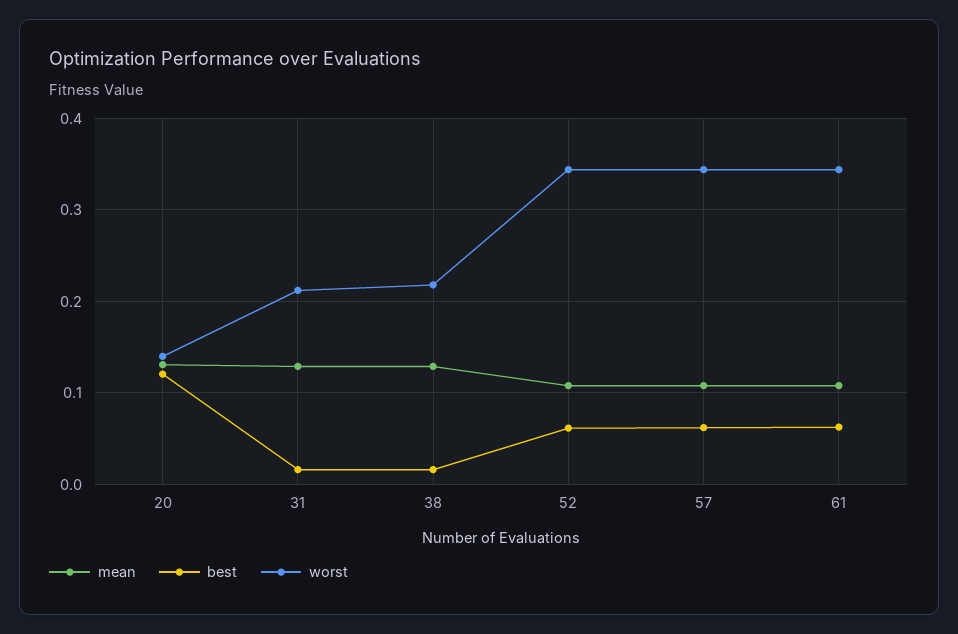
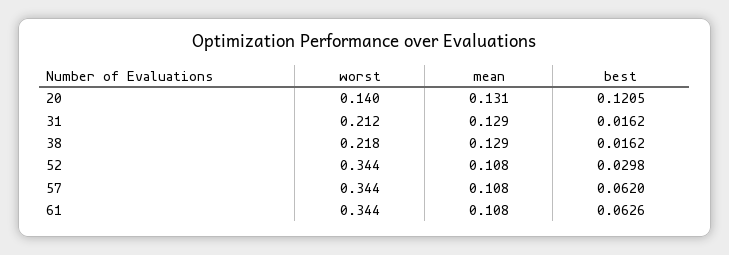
best, 52: 0.06 -> 0.0298

